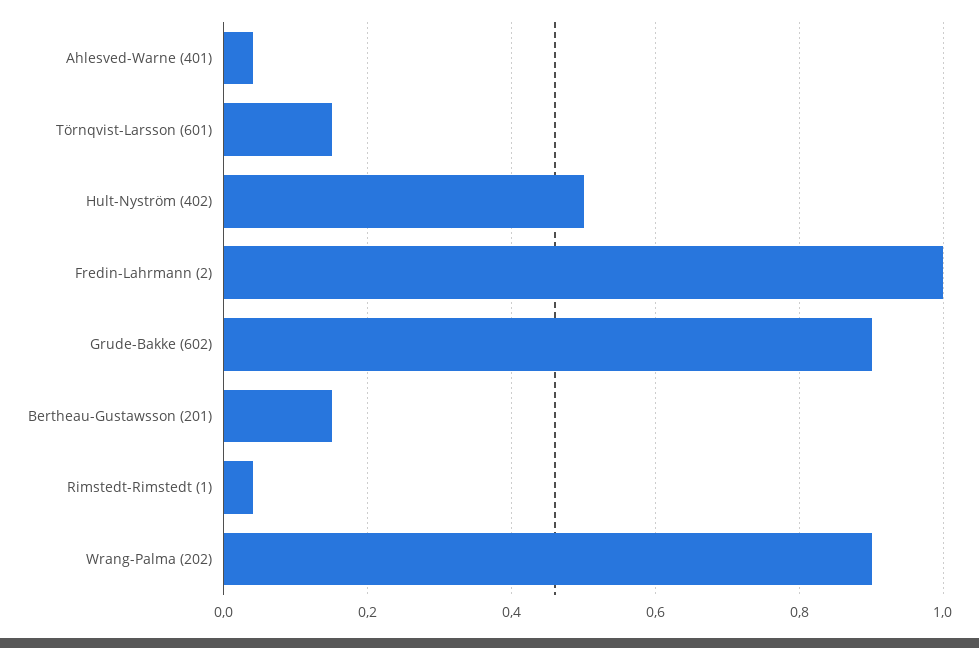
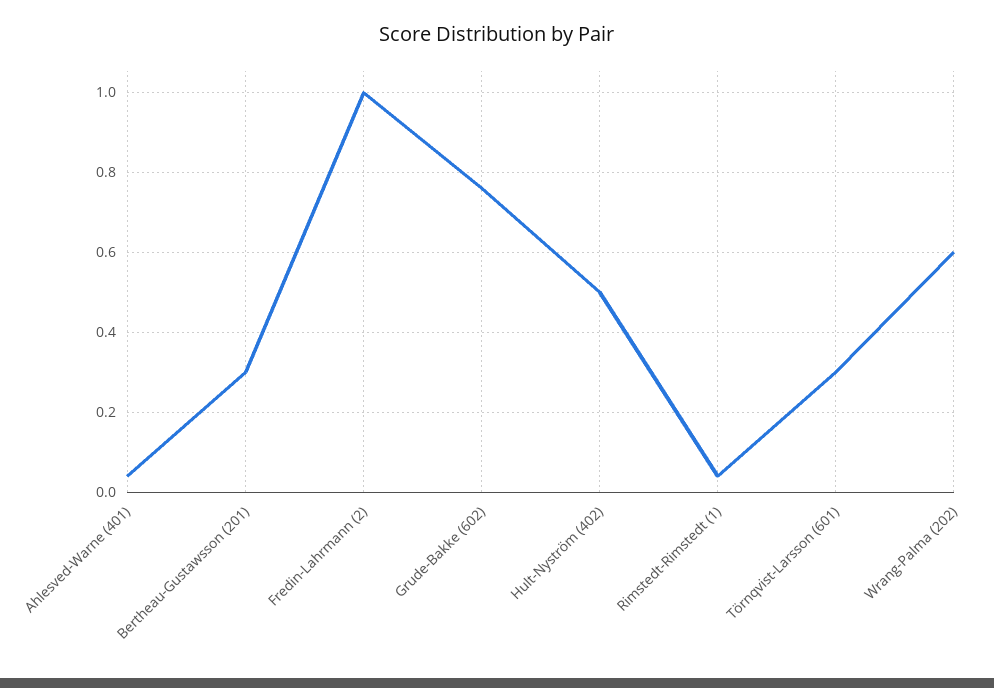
Törnqvist-Larsson (601): 0.15 -> 0.3
Grude-Bakke (602): 0.9 -> 0.75
Bertheau-Gustawsson (201): 0.15 -> 0.3
Wrang-Palma (202): 0.9 -> 0.6

